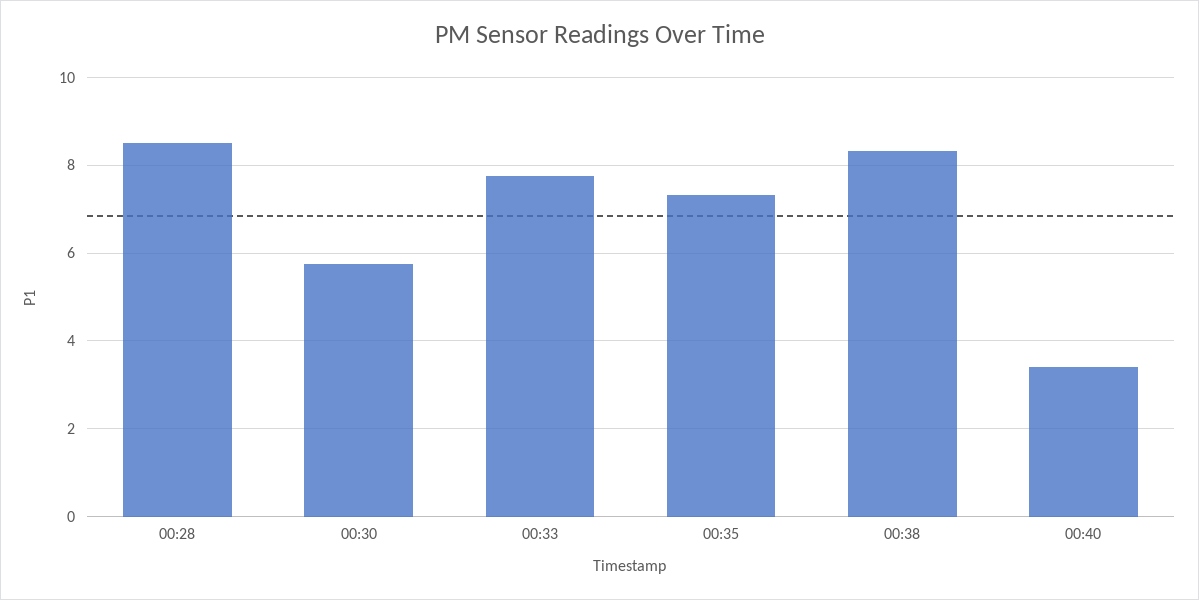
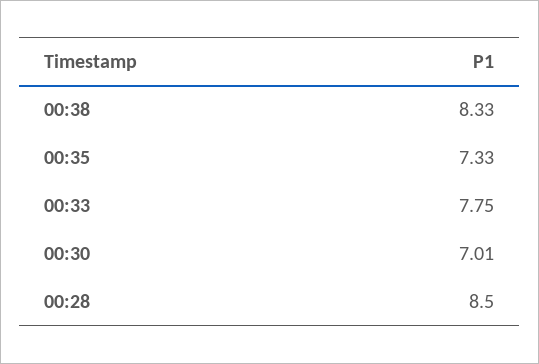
00:30: 5.8 -> 7.01
00:40: 3.4 -> none

